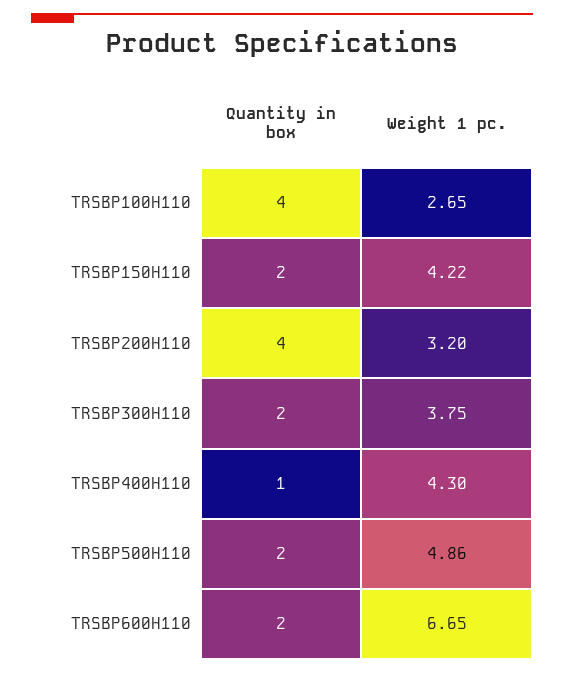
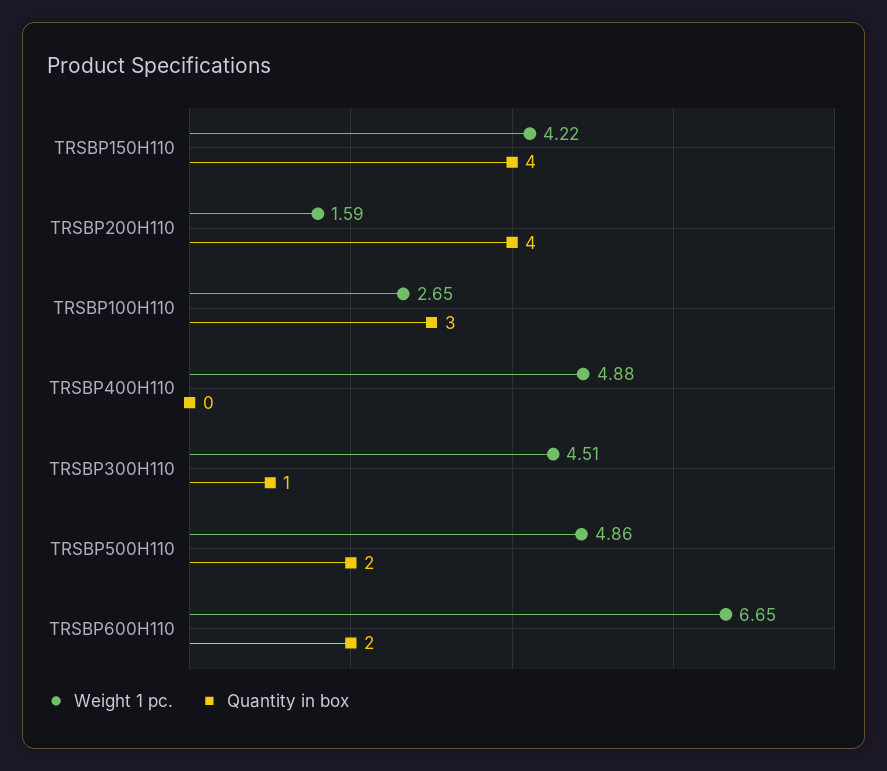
Quantity in box, TRSBP100H110: 4 -> 3
Quantity in box, TRSBP150H110: 2 -> 4
Weight 1 pc., TRSBP200H110: 3.2 -> 1.59
Quantity in box, TRSBP300H110: 2 -> 1
Weight 1 pc., TRSBP300H110: 3.75 -> 4.51
Quantity in box, TRSBP400H110: 1 -> 0
Weight 1 pc., TRSBP400H110: 4.3 -> 4.88

